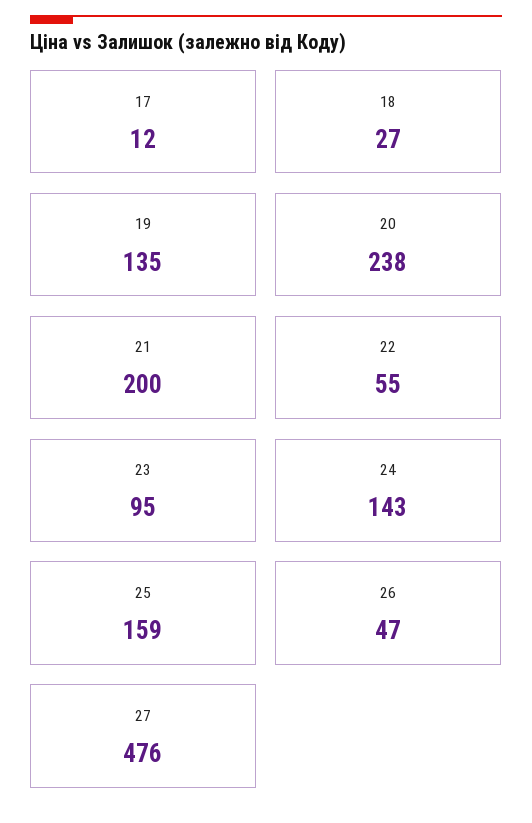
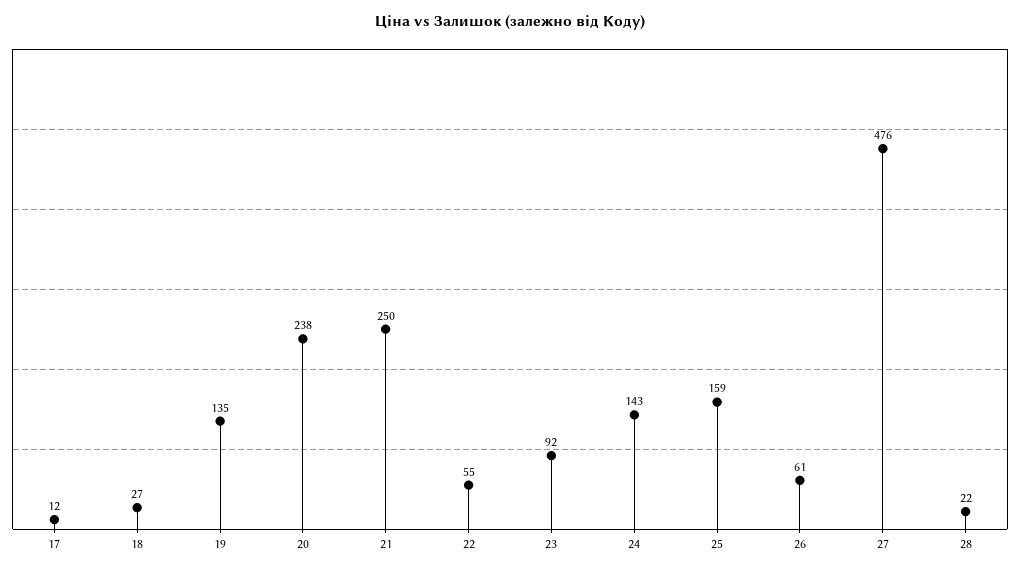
21: 200 -> 250
23: 95 -> 92
26: 47 -> 61
28: none -> 22

